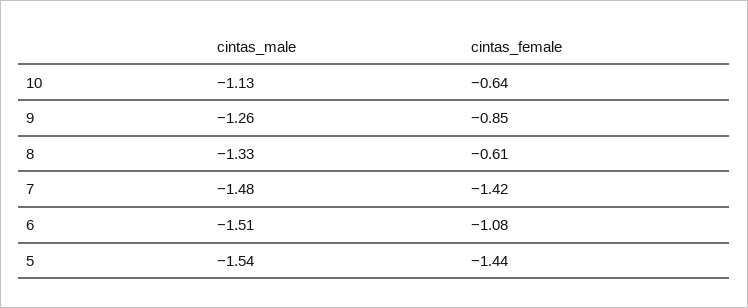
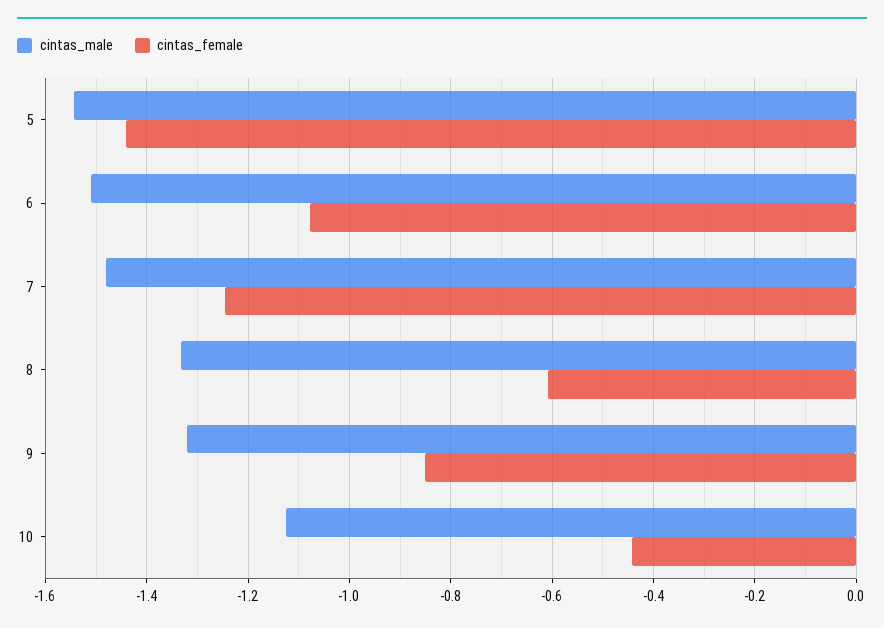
cintas_female, 10: -0.64 -> -0.44
cintas_male, 9: -1.26 -> -1.32
cintas_female, 7: -1.42 -> -1.24

